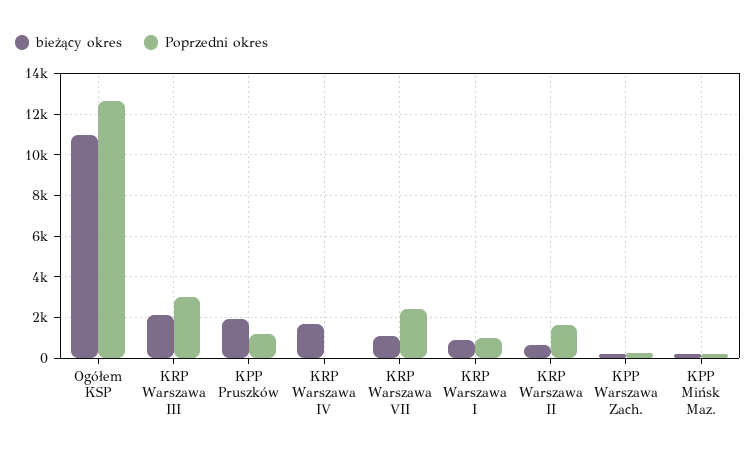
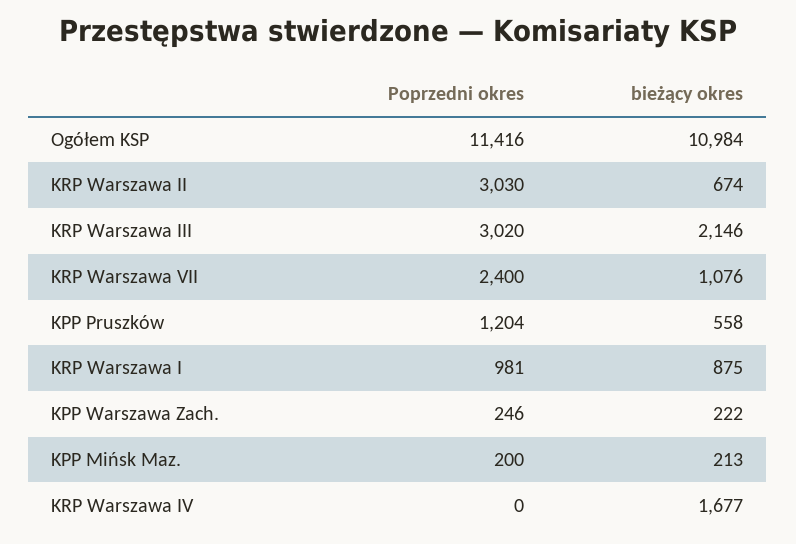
Poprzedni okres, Ogółem KSP: 12500 -> 11416
bieżący okres, KPP Pruszków: 2000 -> 558
Poprzedni okres, KRP Warszawa II: 1500 -> 3030

